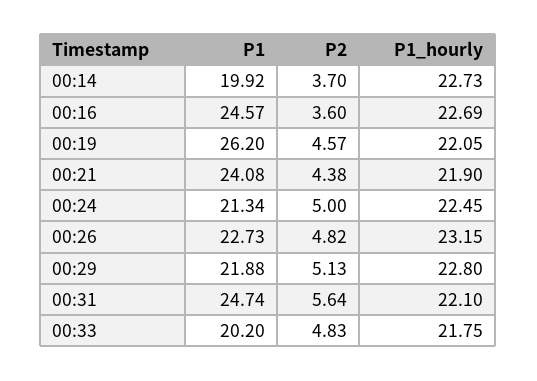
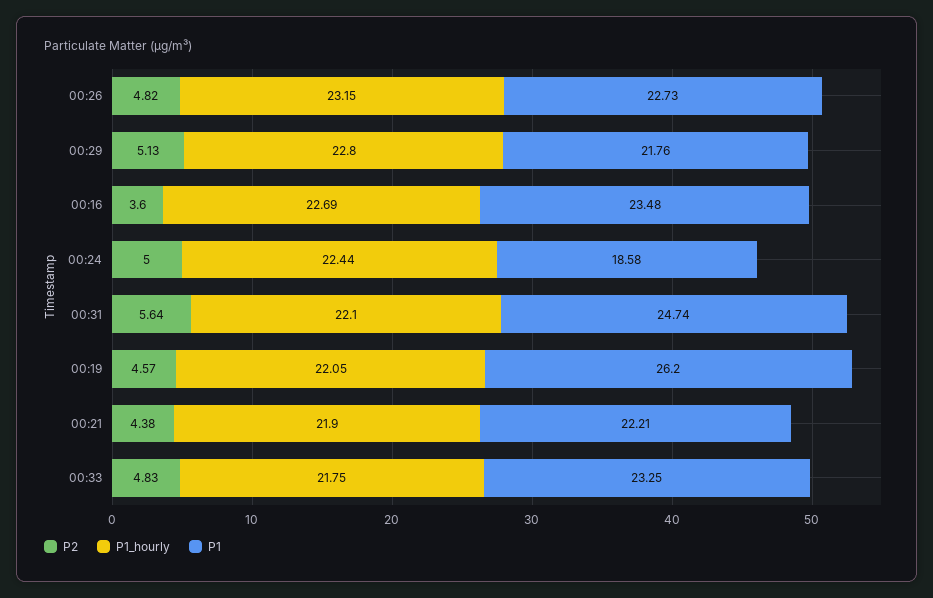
P1, 00:14: 19.92 -> none
P2, 00:14: 3.7 -> none
P1_hourly, 00:14: 22.73 -> none
P1, 00:16: 24.57 -> 23.48
P1, 00:21: 24.08 -> 22.21
P1, 00:24: 21.34 -> 18.58
P1_hourly, 00:24: 22.45 -> 22.44
P1, 00:29: 21.88 -> 21.76
P1, 00:33: 20.2 -> 23.25

